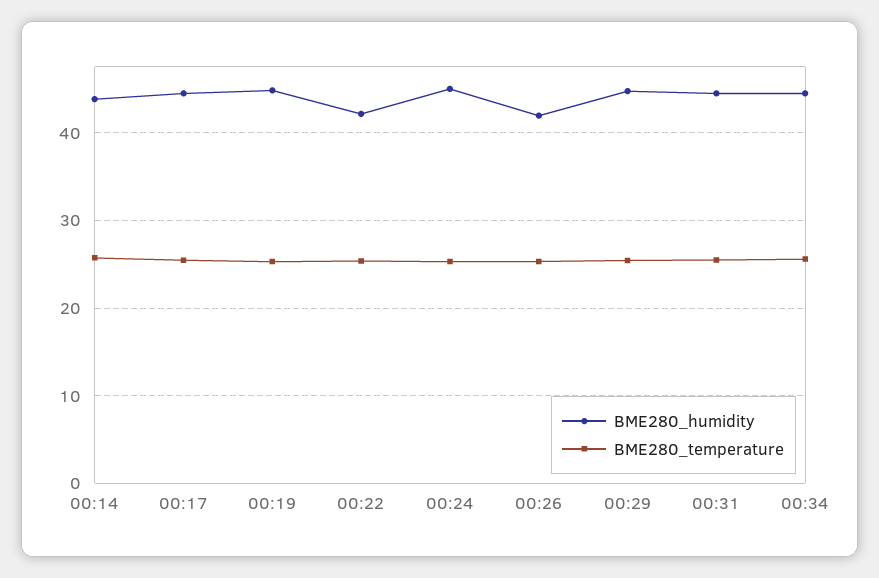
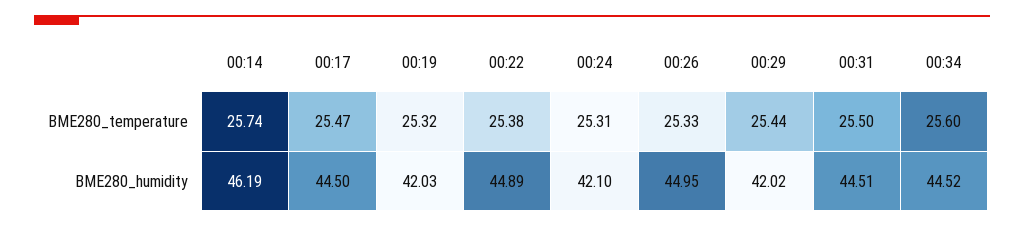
BME280_humidity, 00:14: 44 -> 46.19
BME280_humidity, 00:19: 45 -> 42.03
BME280_humidity, 00:22: 42 -> 44.89
BME280_humidity, 00:24: 45 -> 42.1
BME280_humidity, 00:26: 42 -> 44.95
BME280_humidity, 00:29: 45 -> 42.02

